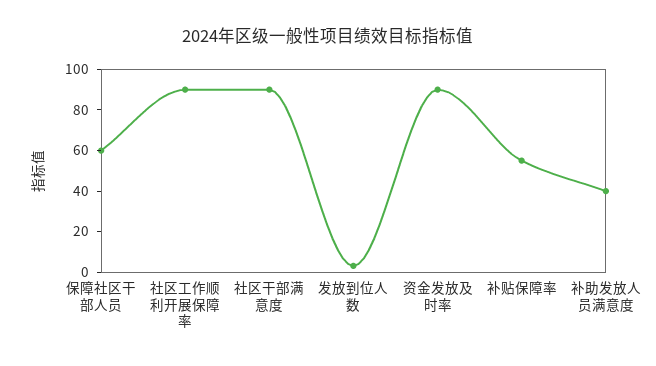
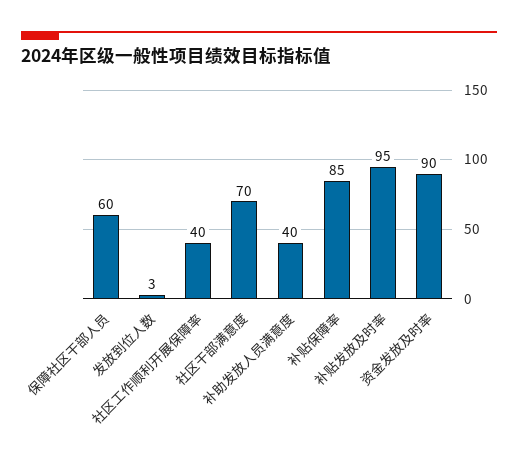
社区工作顺利开展保障率: 90 -> 40
社区干部满意度: 90 -> 70
补贴保障率: 55 -> 85
补贴发放及时率: none -> 95

